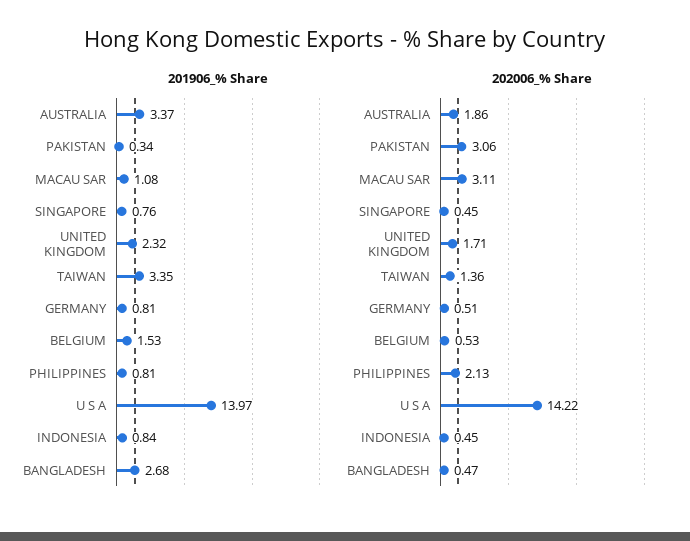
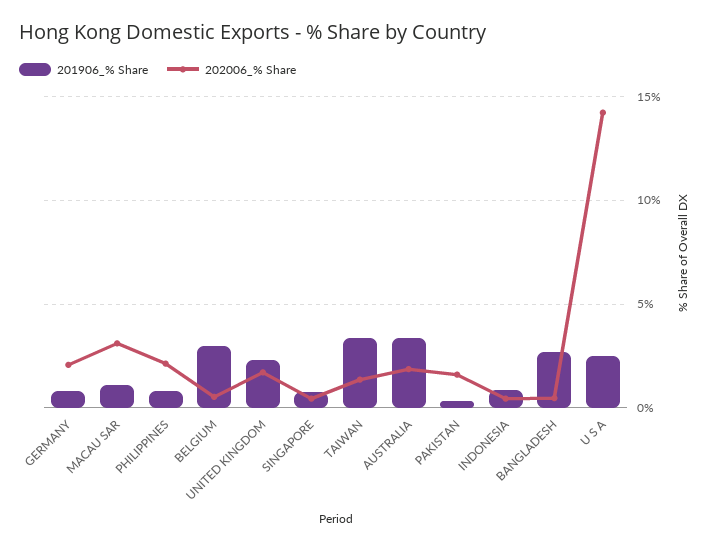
201906_% Share, BELGIUM: 1.53 -> 3
201906_% Share, U S A: 13.97 -> 2.5
202006_% Share, PAKISTAN: 3.06 -> 1.5
202006_% Share, GERMANY: 0.51 -> 2

